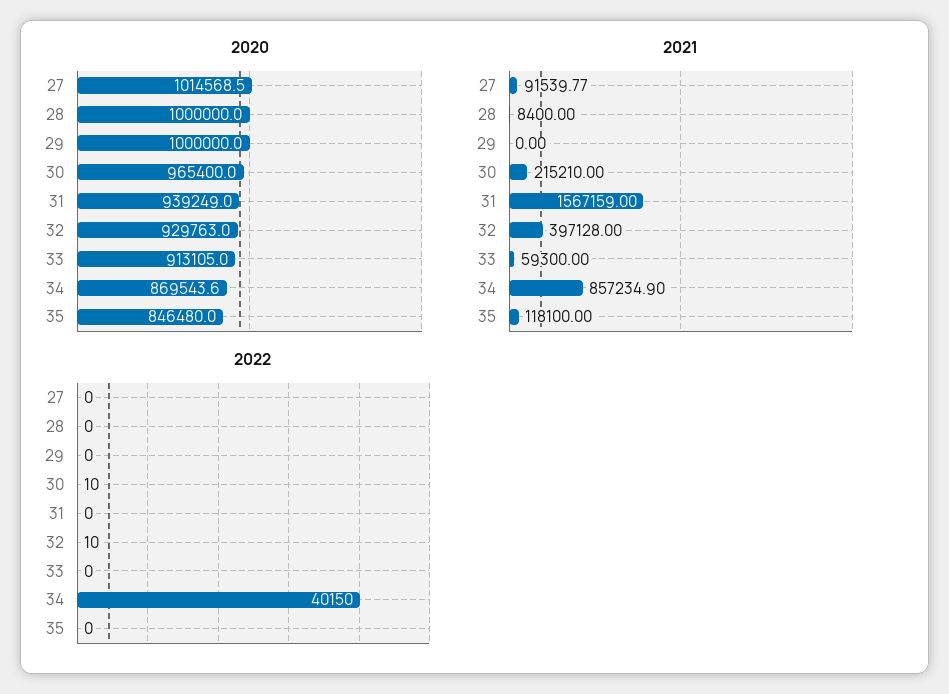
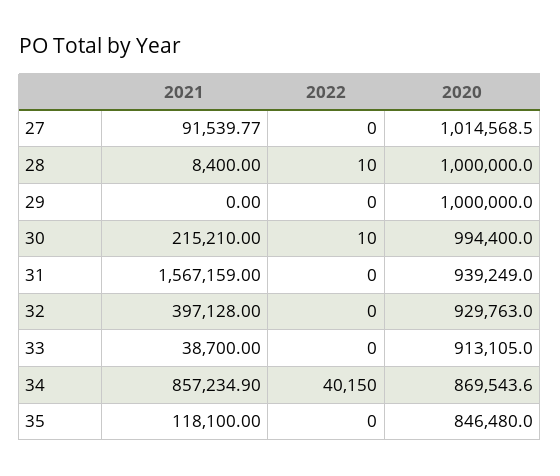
2020, 30: 965400 -> 994400
2021, 33: 59300 -> 38700
2022, 28: 0 -> 10
2022, 32: 10 -> 0

